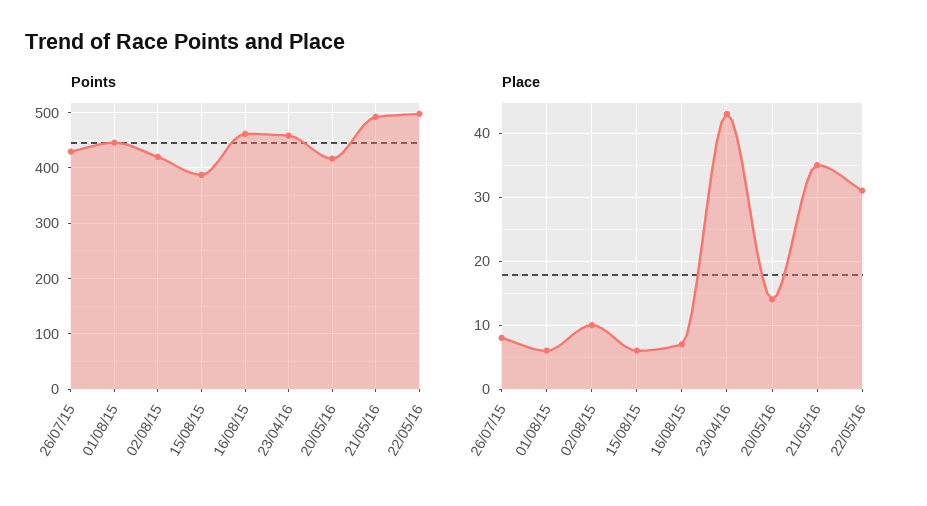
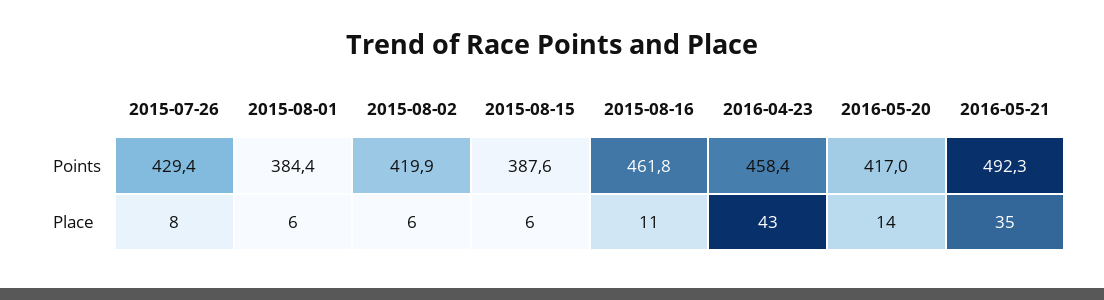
Points, 01/08/15: 440 -> 384.4
Points, 22/05/16: 500 -> none
Place, 02/08/15: 10 -> 6
Place, 16/08/15: 7 -> 11
Place, 22/05/16: 31 -> none

